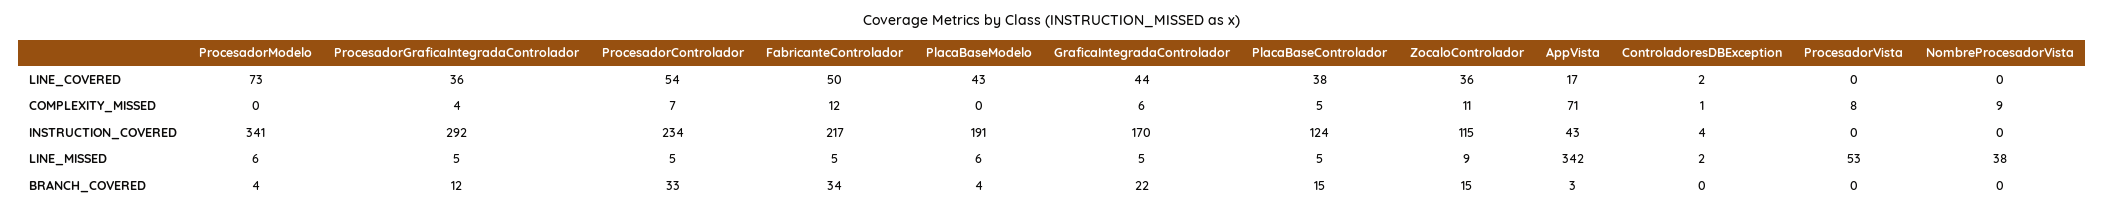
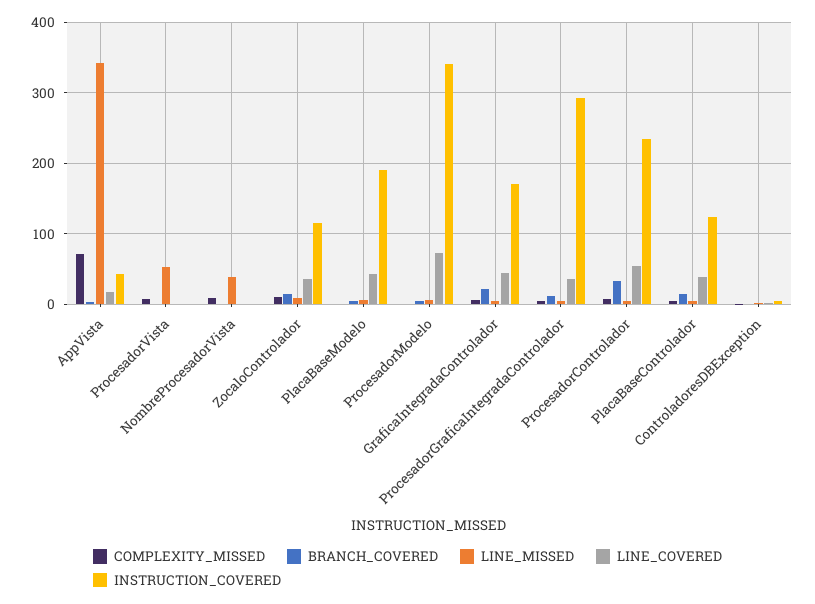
LINE_COVERED, FabricanteControlador: 50 -> none
COMPLEXITY_MISSED, FabricanteControlador: 12 -> none
INSTRUCTION_COVERED, FabricanteControlador: 217 -> none
LINE_MISSED, FabricanteControlador: 5 -> none
BRANCH_COVERED, FabricanteControlador: 34 -> none

